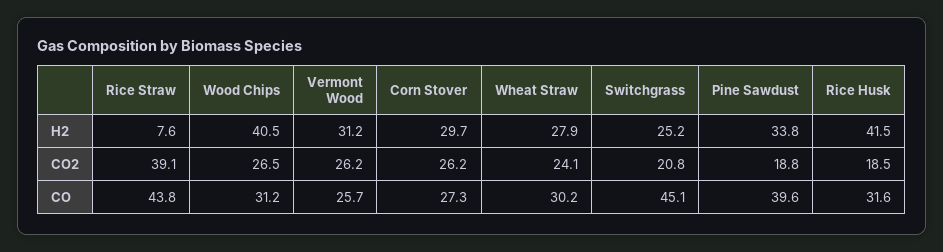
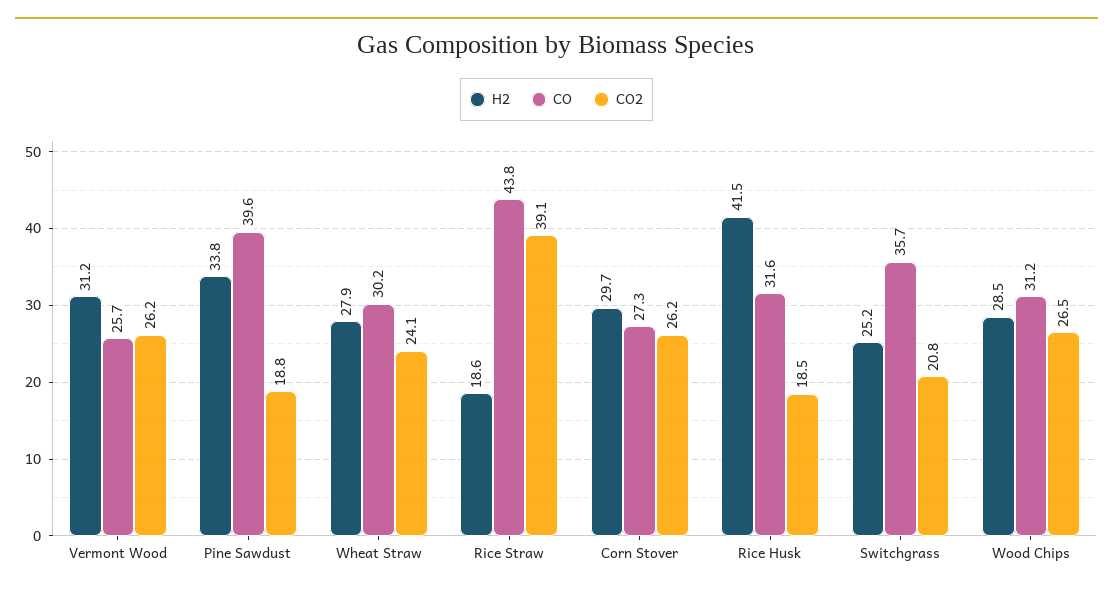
H2, Rice Straw: 7.6 -> 18.6
H2, Wood Chips: 40.5 -> 28.5
CO, Switchgrass: 45.1 -> 35.7

